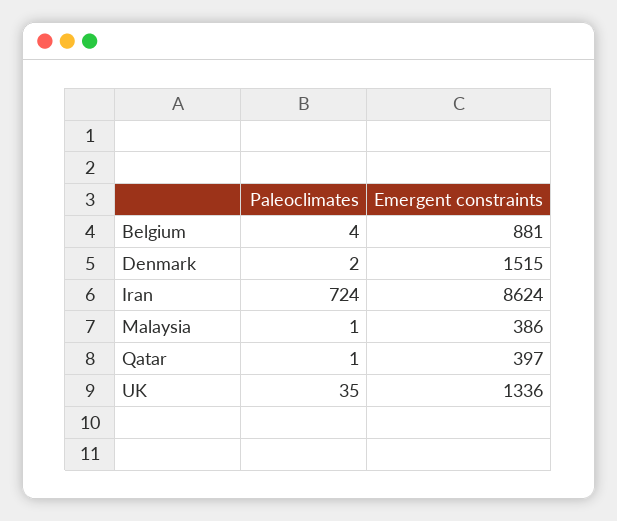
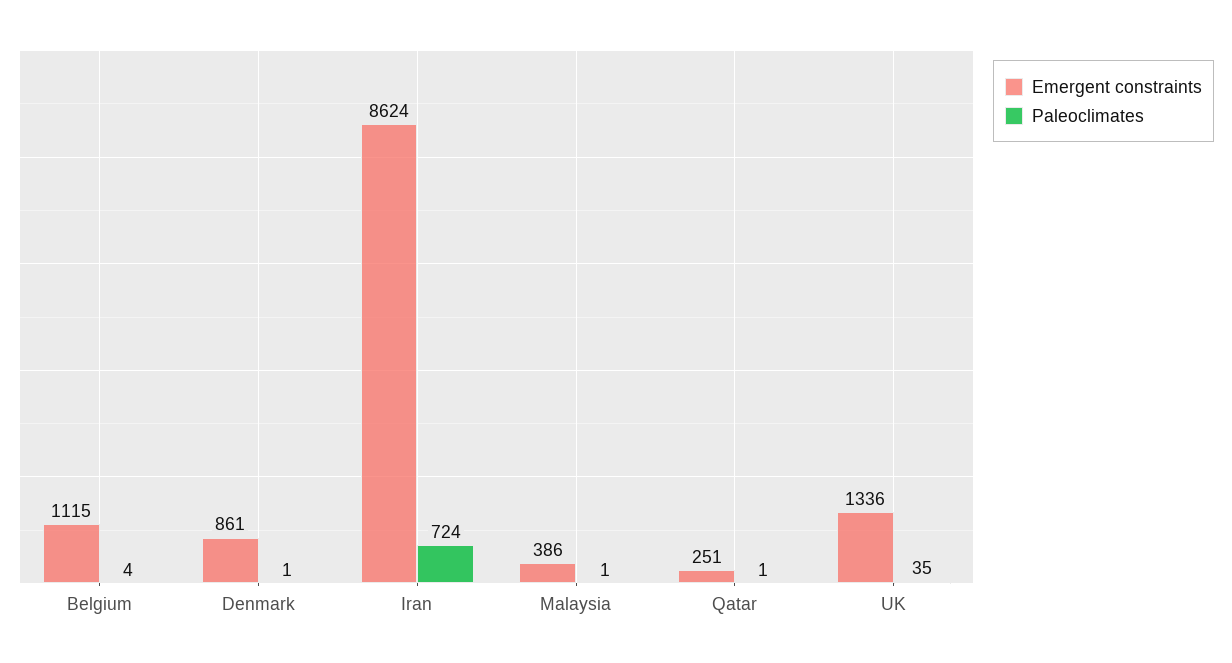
Emergent constraints, Belgium: 881 -> 1115
Paleoclimates, Denmark: 2 -> 1
Emergent constraints, Denmark: 1515 -> 861
Emergent constraints, Qatar: 397 -> 251

